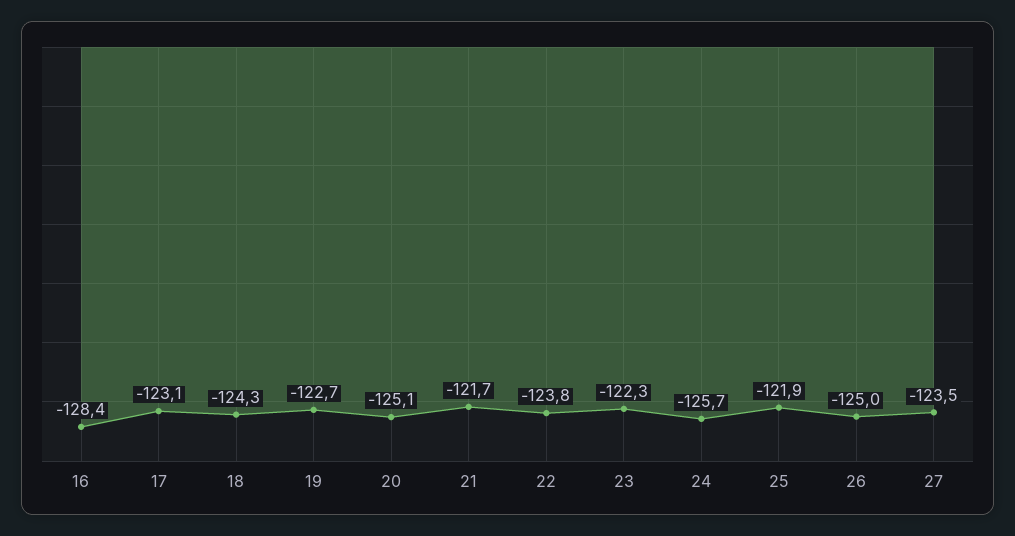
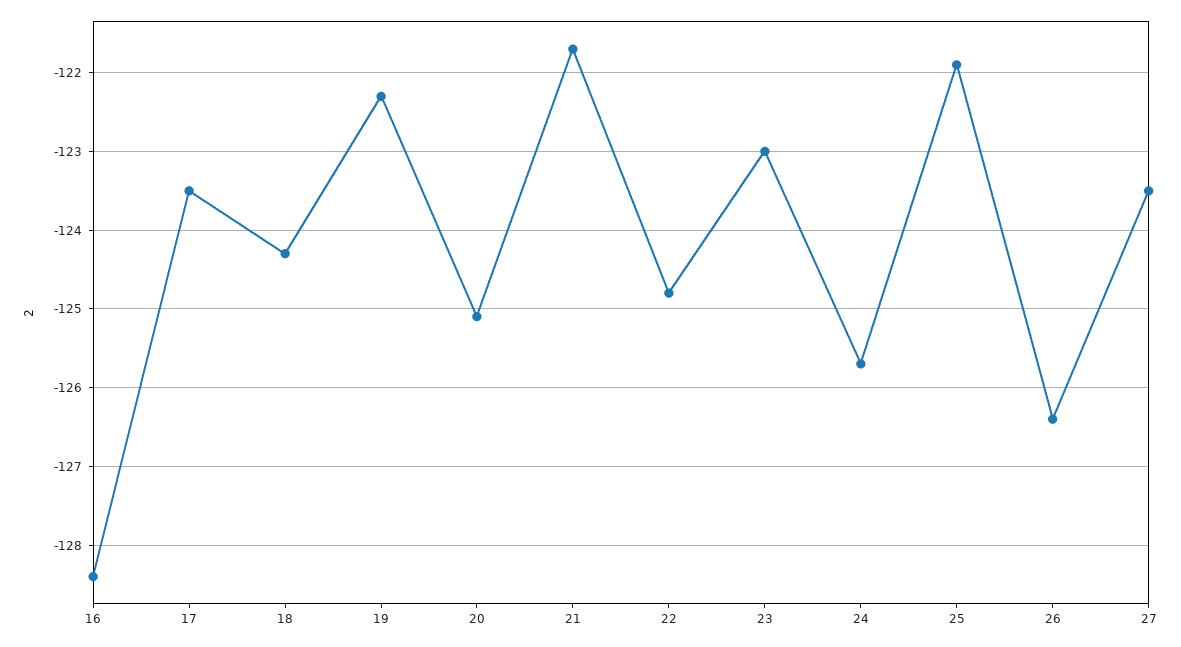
17: -123.1 -> -123.5
19: -122.7 -> -122.3
22: -123.8 -> -124.8
23: -122.3 -> -123
26: -125 -> -126.4

